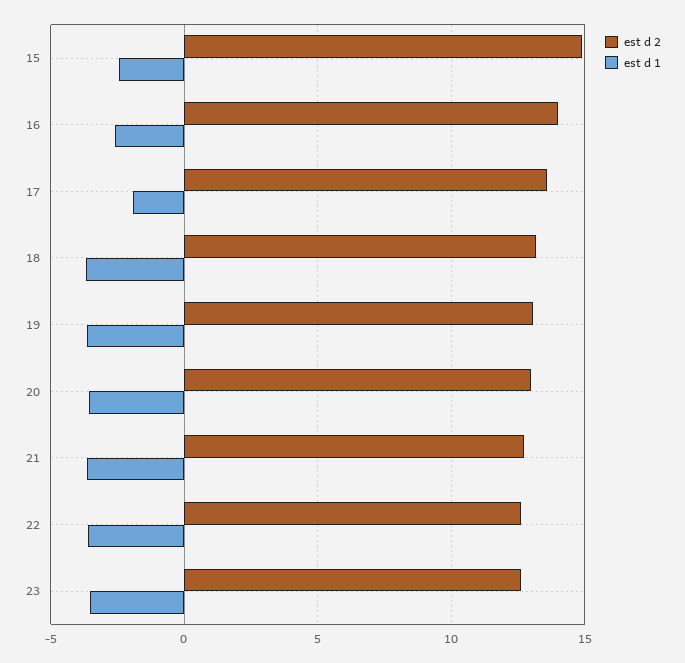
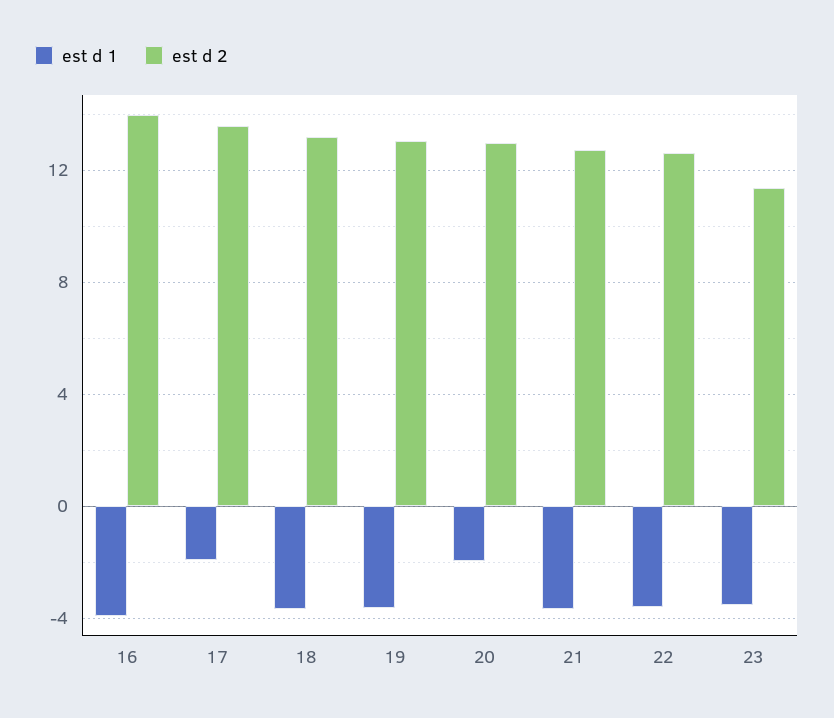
est d 2, 15: 15 -> none
est d 1, 15: -2.5 -> none
est d 1, 16: -2.5 -> -4
est d 1, 20: -3.5 -> -2
est d 2, 23: 12.5 -> 11.5

